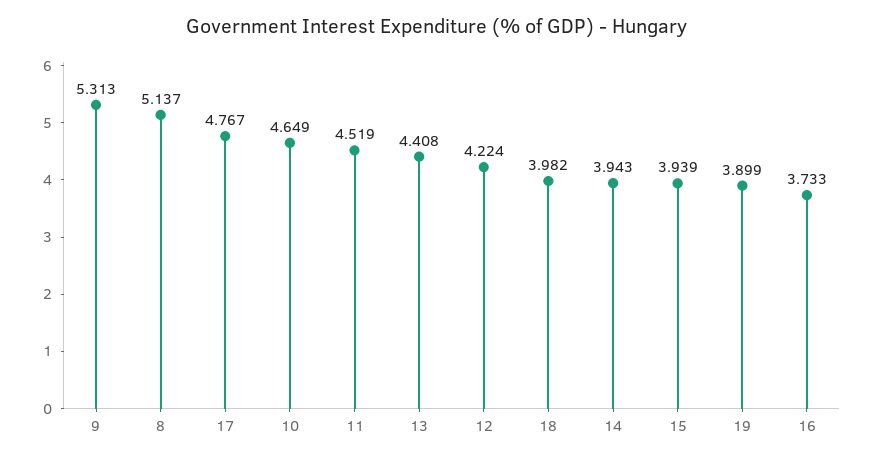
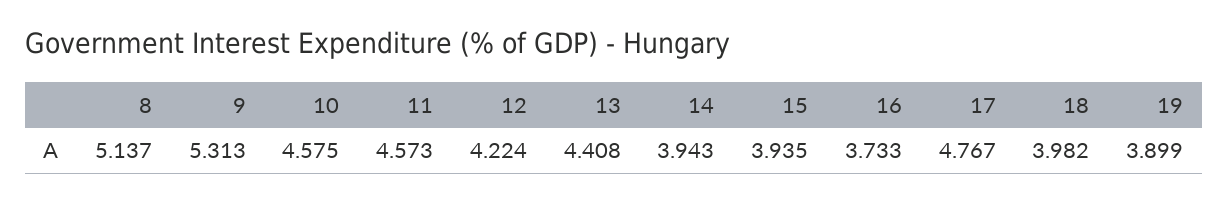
10: 4.649 -> 4.575
11: 4.519 -> 4.573
15: 3.939 -> 3.935

